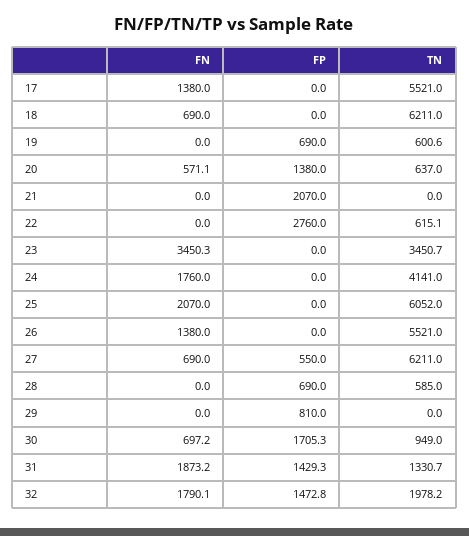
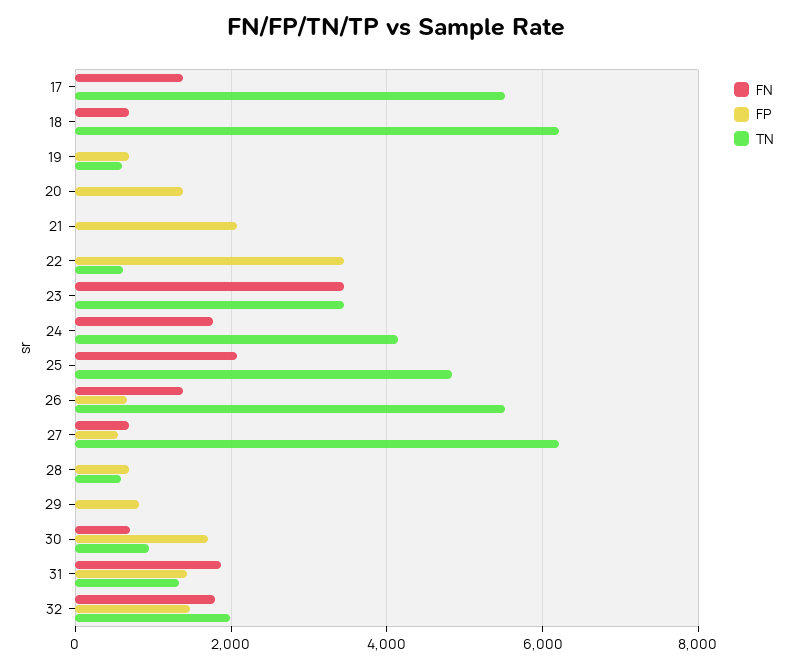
FN, 20: 571.1 -> 0
TN, 20: 637 -> 0
FP, 22: 2760 -> 3400
TN, 25: 6052 -> 4800
FP, 26: 0 -> 600

